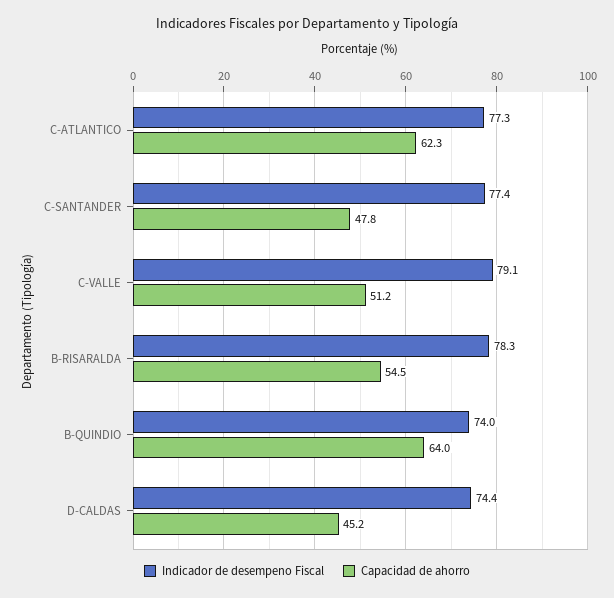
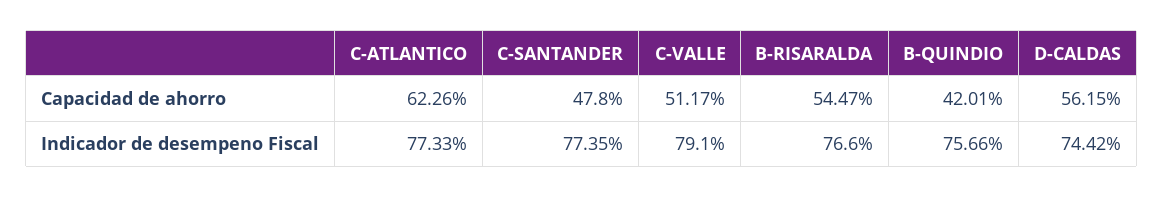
Indicador de desempeno Fiscal, B-RISARALDA: 78.3 -> 76.6
Indicador de desempeno Fiscal, B-QUINDIO: 74 -> 75.66
Capacidad de ahorro, B-QUINDIO: 64 -> 42.01
Capacidad de ahorro, D-CALDAS: 45.2 -> 56.15

